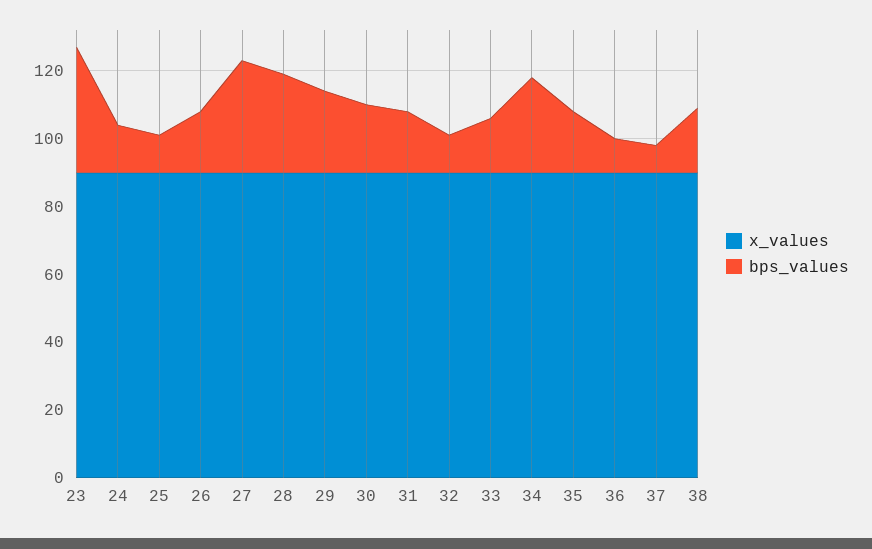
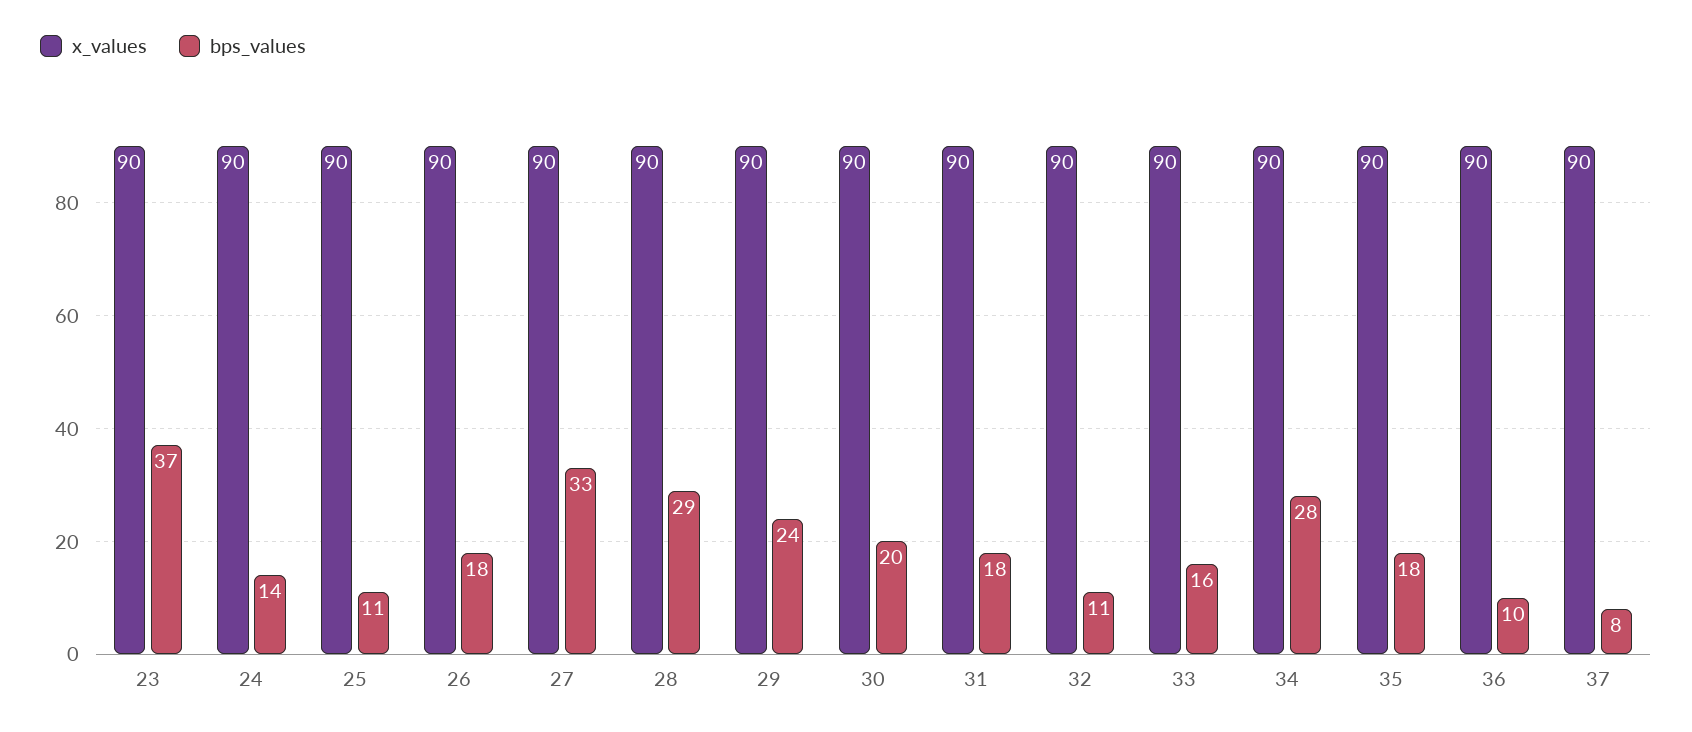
x_values, 38: 90 -> none
bps_values, 38: 20 -> none

